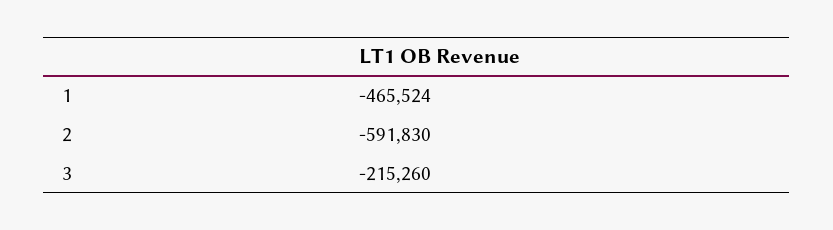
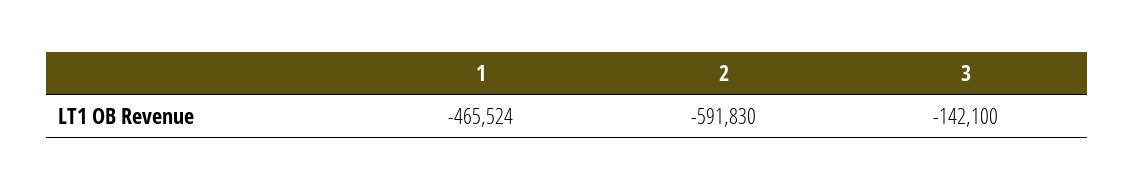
3: -215260 -> -142100

